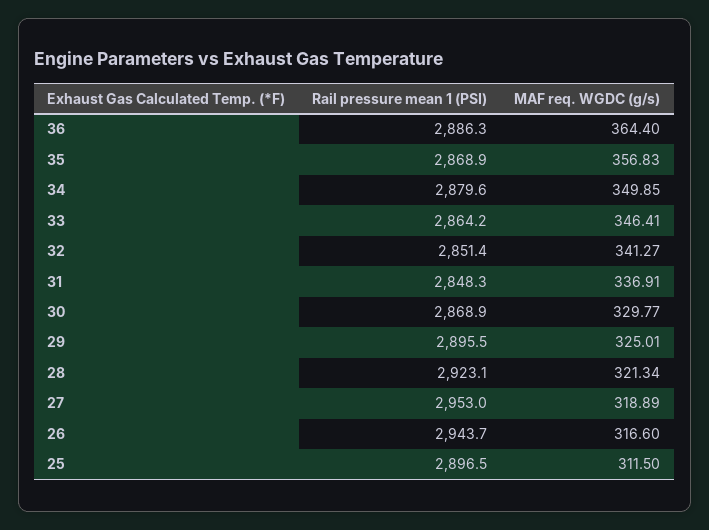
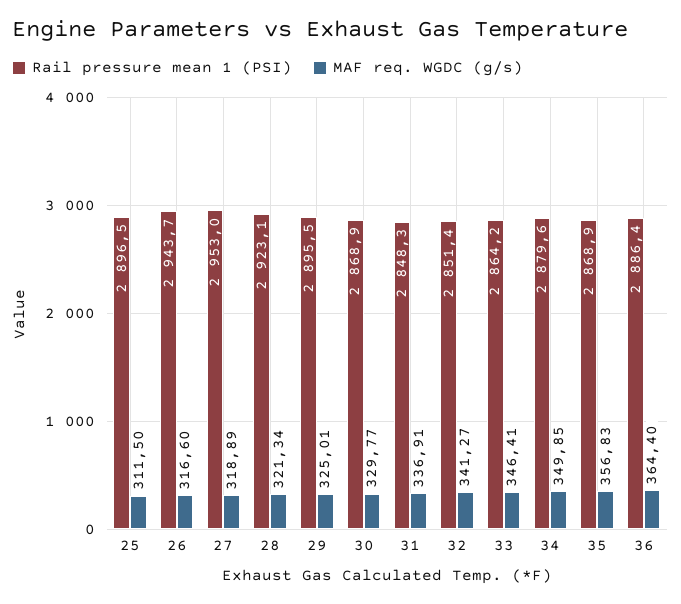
Rail pressure mean 1 (PSI), 36: 2886.3 -> 2886.4

